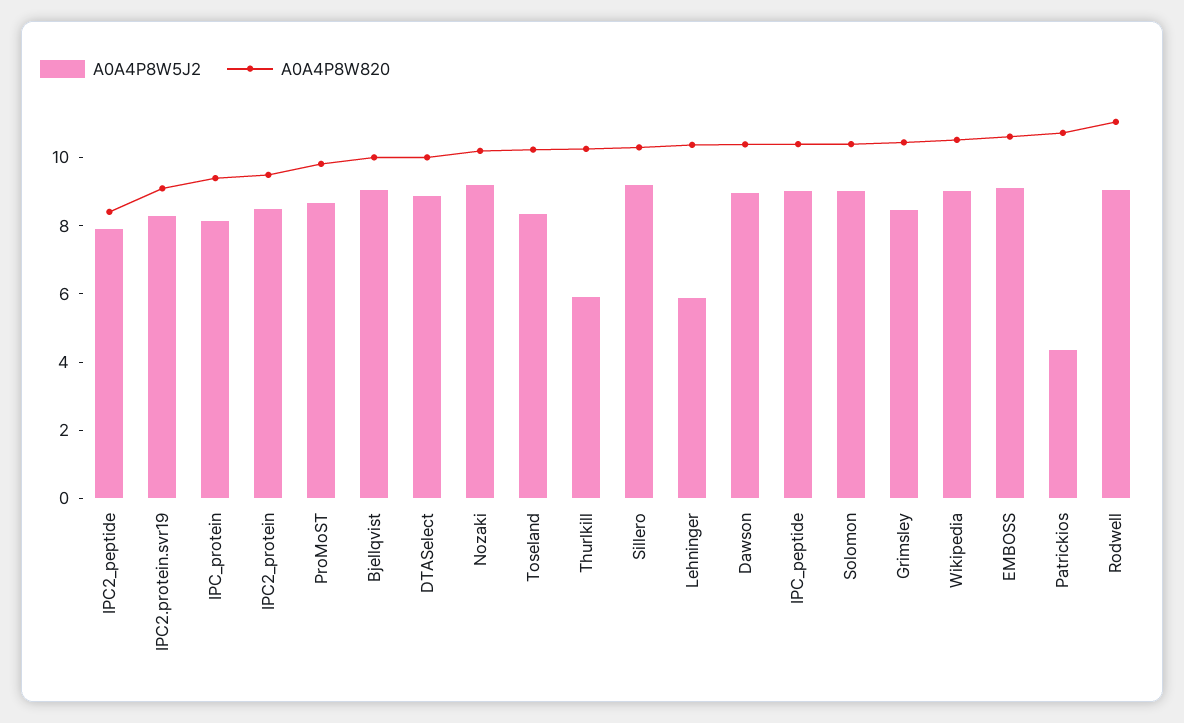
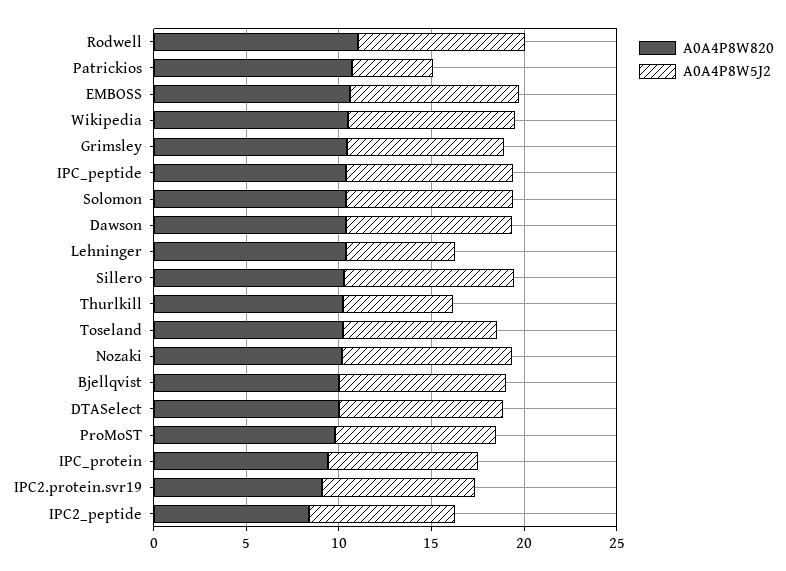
A0A4P8W5J2, IPC2_protein: 8.5 -> none
A0A4P8W820, IPC2_protein: 9.5 -> none

